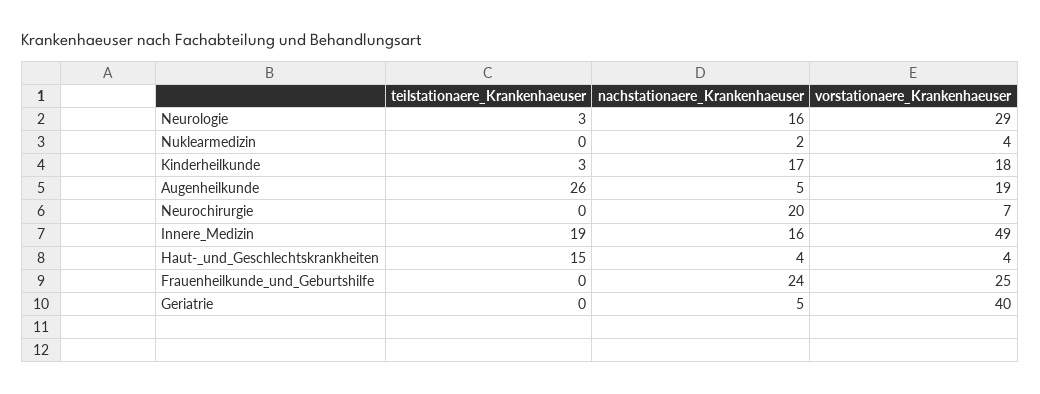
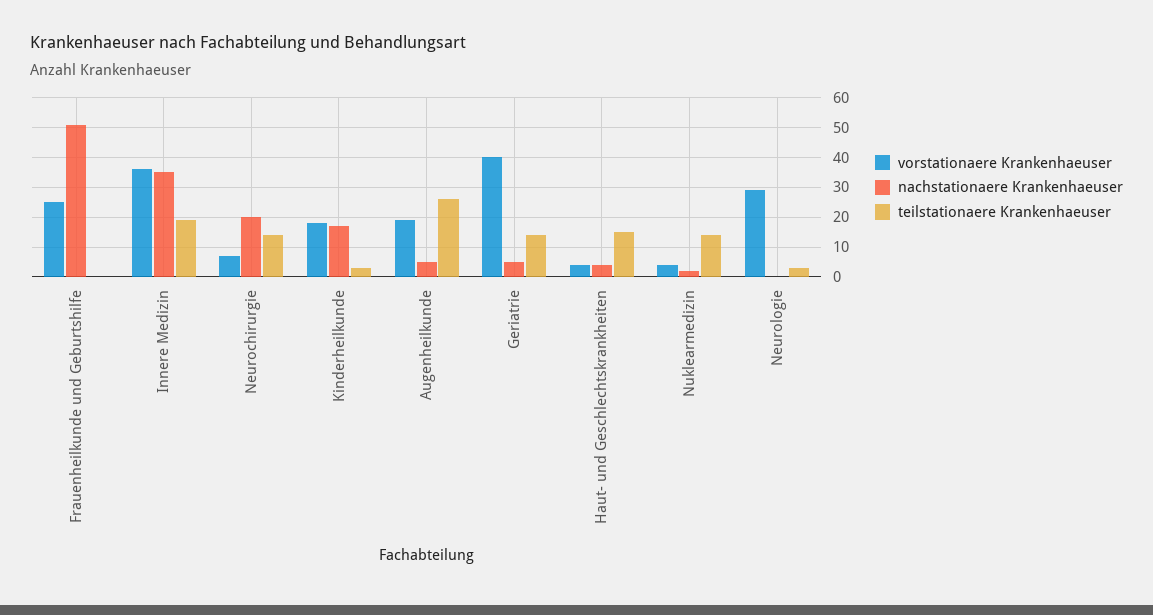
nachstationaere_Krankenhaeuser, Neurologie: 16 -> 0
teilstationaere_Krankenhaeuser, Nuklearmedizin: 0 -> 15
teilstationaere_Krankenhaeuser, Neurochirurgie: 0 -> 15
nachstationaere_Krankenhaeuser, Innere_Medizin: 16 -> 35
vorstationaere_Krankenhaeuser, Innere_Medizin: 49 -> 35
nachstationaere_Krankenhaeuser, Frauenheilkunde_und_Geburtshilfe: 24 -> 50
teilstationaere_Krankenhaeuser, Geriatrie: 0 -> 15

